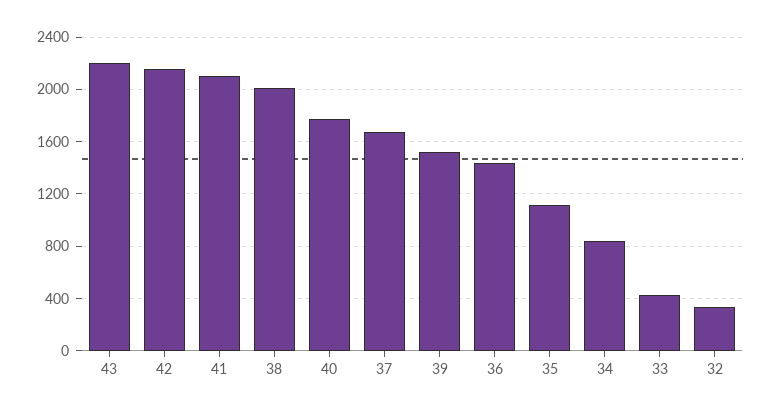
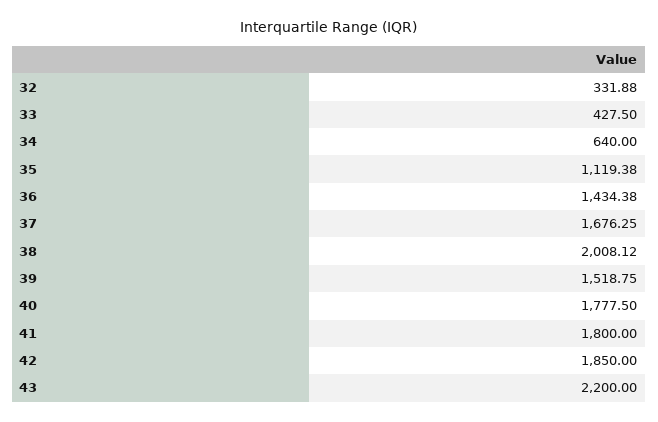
42: 2150 -> 1850
41: 2100 -> 1800
34: 850 -> 640

